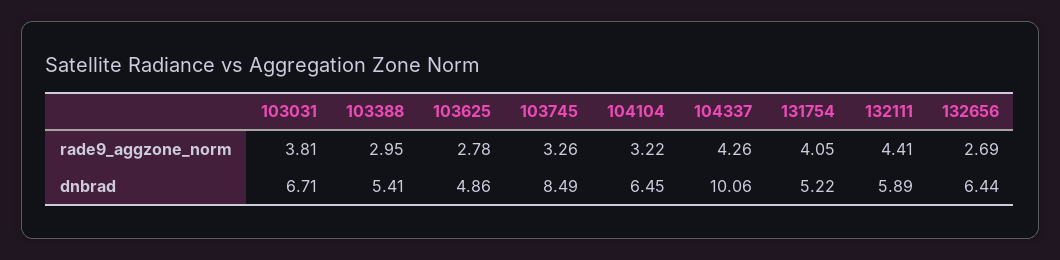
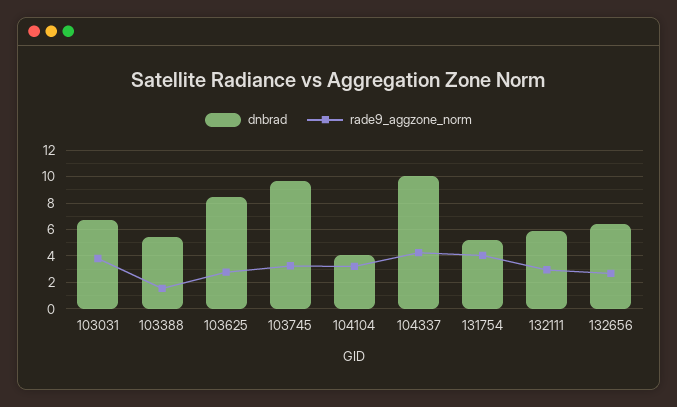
rade9_aggzone_norm, 103388: 2.95 -> 1.5
rade9_aggzone_norm, 132111: 4.41 -> 3
dnbrad, 103625: 4.86 -> 8.5
dnbrad, 103745: 8.49 -> 9.5
dnbrad, 104104: 6.45 -> 4

